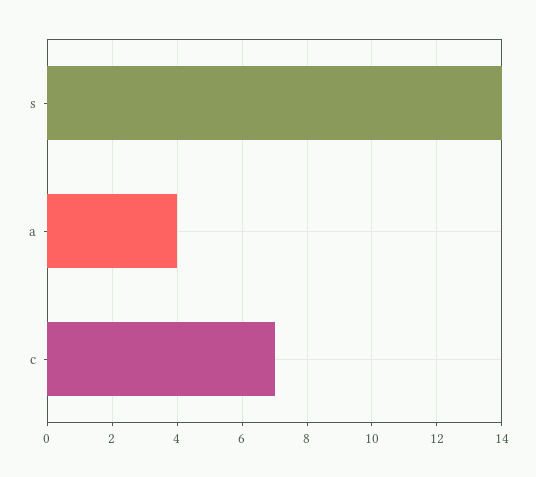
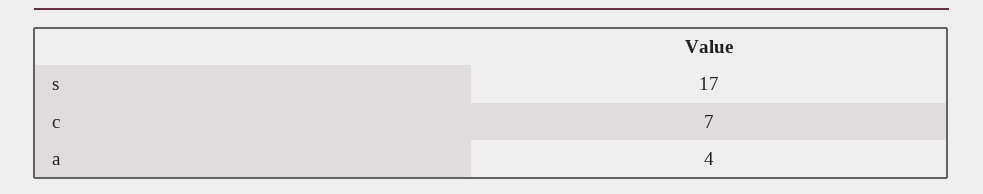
s: 14 -> 17

